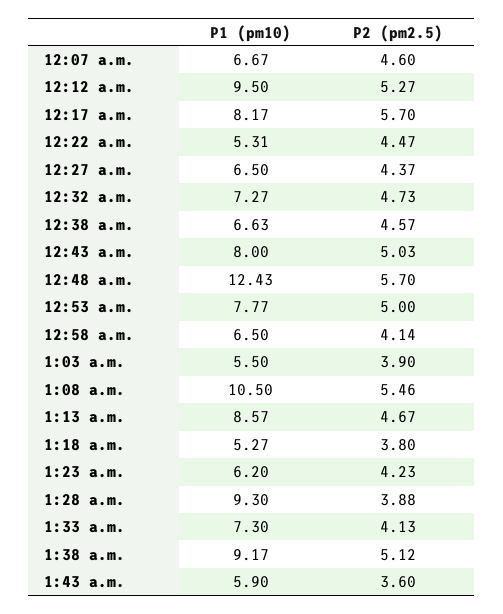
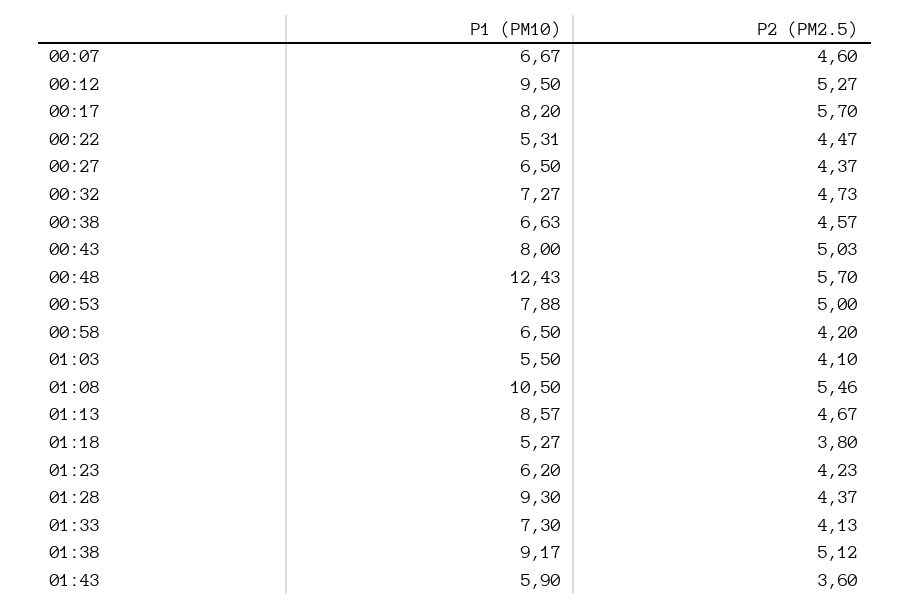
P1 (pm10), 12:17 a.m.: 8.17 -> 8.2
P1 (pm10), 12:53 a.m.: 7.77 -> 7.88
P2 (pm2.5), 12:58 a.m.: 4.14 -> 4.2
P2 (pm2.5), 1:03 a.m.: 3.9 -> 4.1
P2 (pm2.5), 1:28 a.m.: 3.88 -> 4.37

